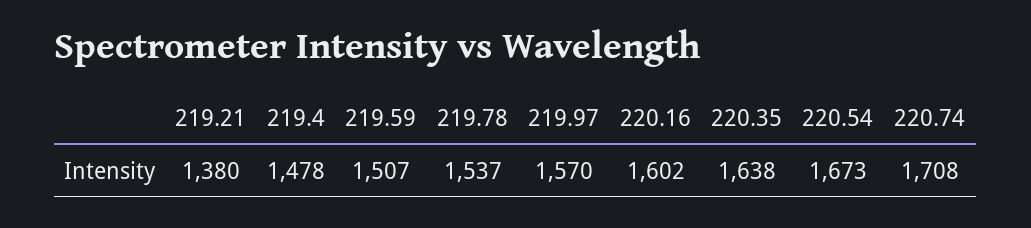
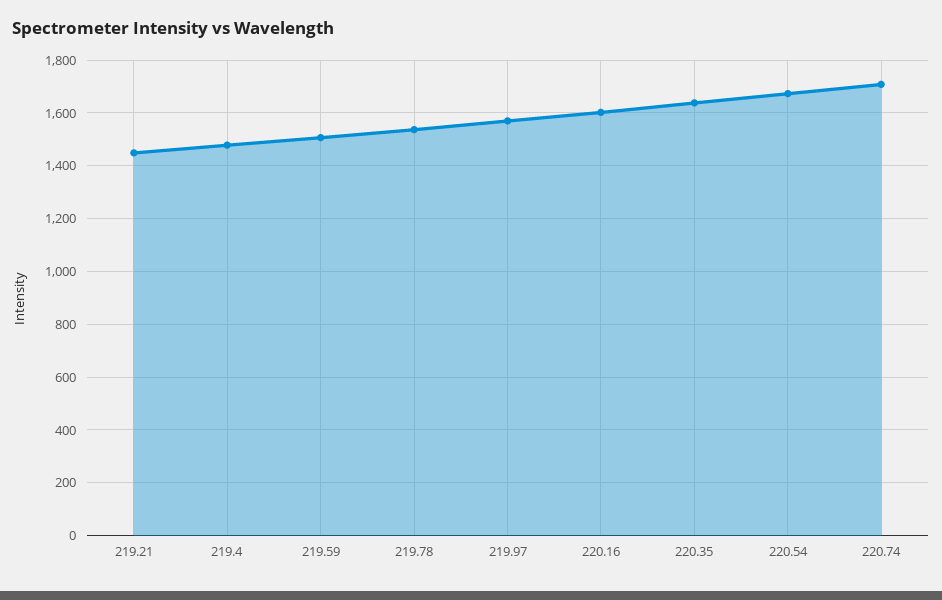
219.21: 1380 -> 1450

